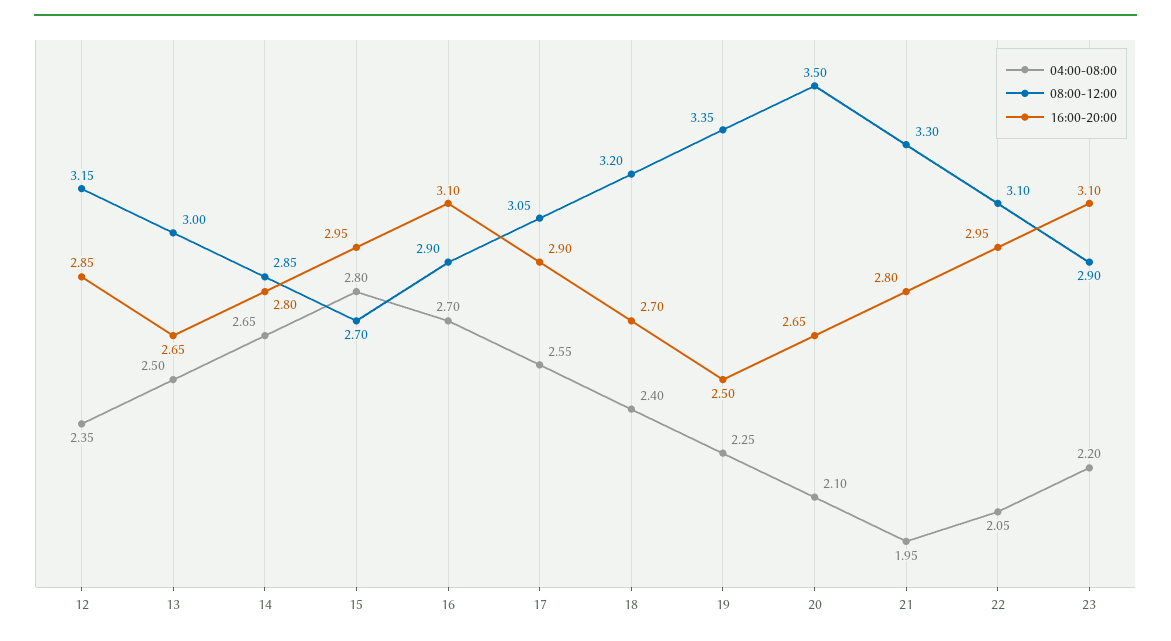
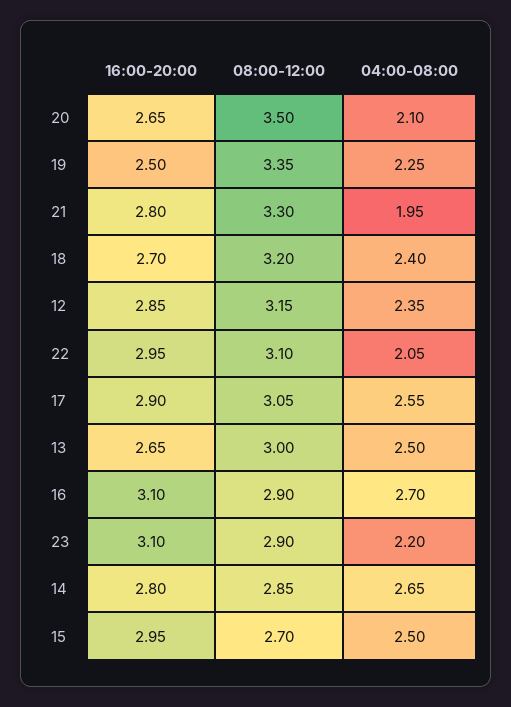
04:00-08:00, 15: 2.8 -> 2.5

